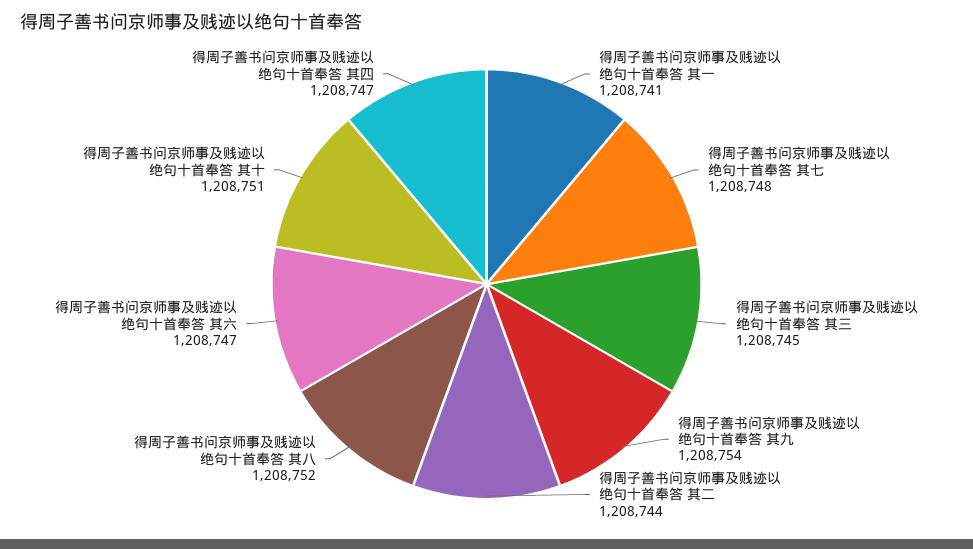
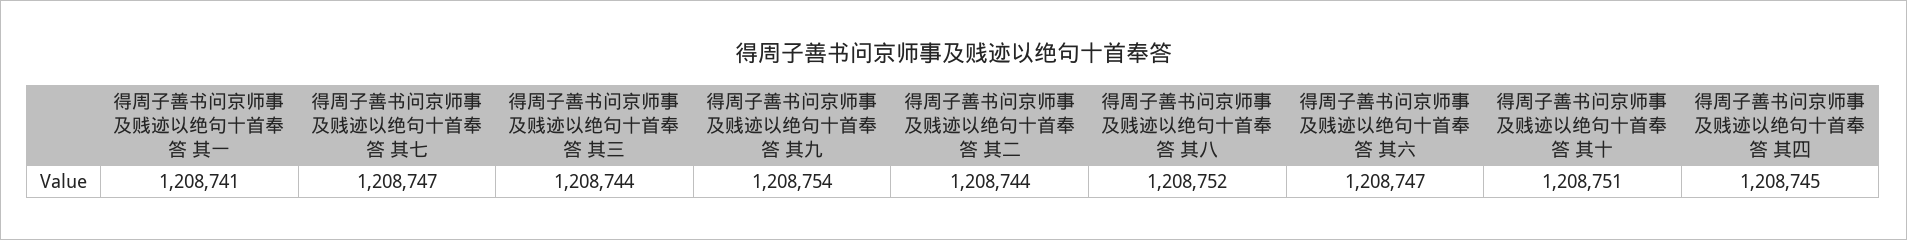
得周子善书问京师事及贱迹以绝句十首奉答 其七: 1208748 -> 1208747
得周子善书问京师事及贱迹以绝句十首奉答 其三: 1208745 -> 1208744
得周子善书问京师事及贱迹以绝句十首奉答 其四: 1208747 -> 1208745

